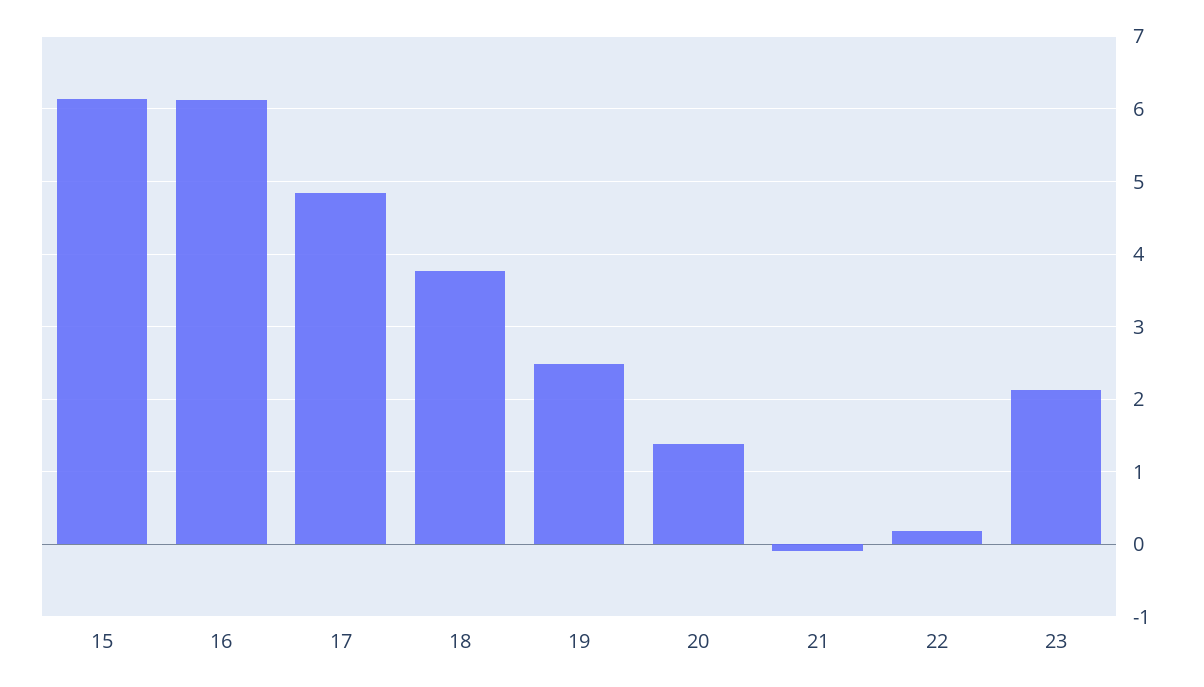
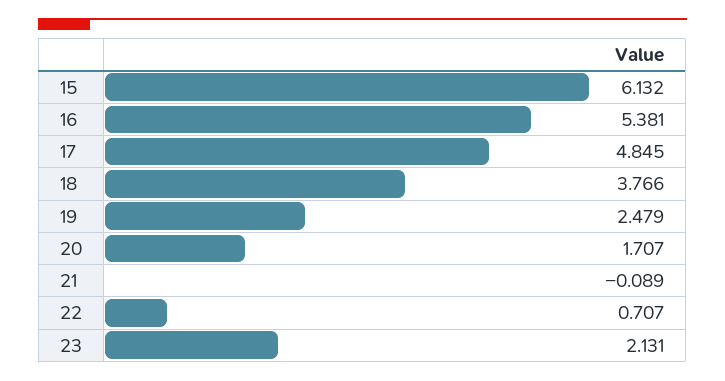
16: 6.1 -> 5.381
20: 1.4 -> 1.707
22: 0.2 -> 0.707

